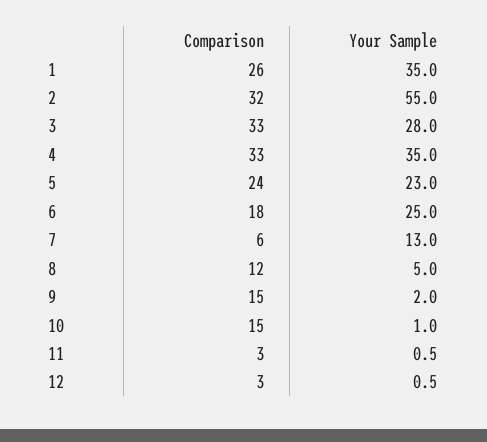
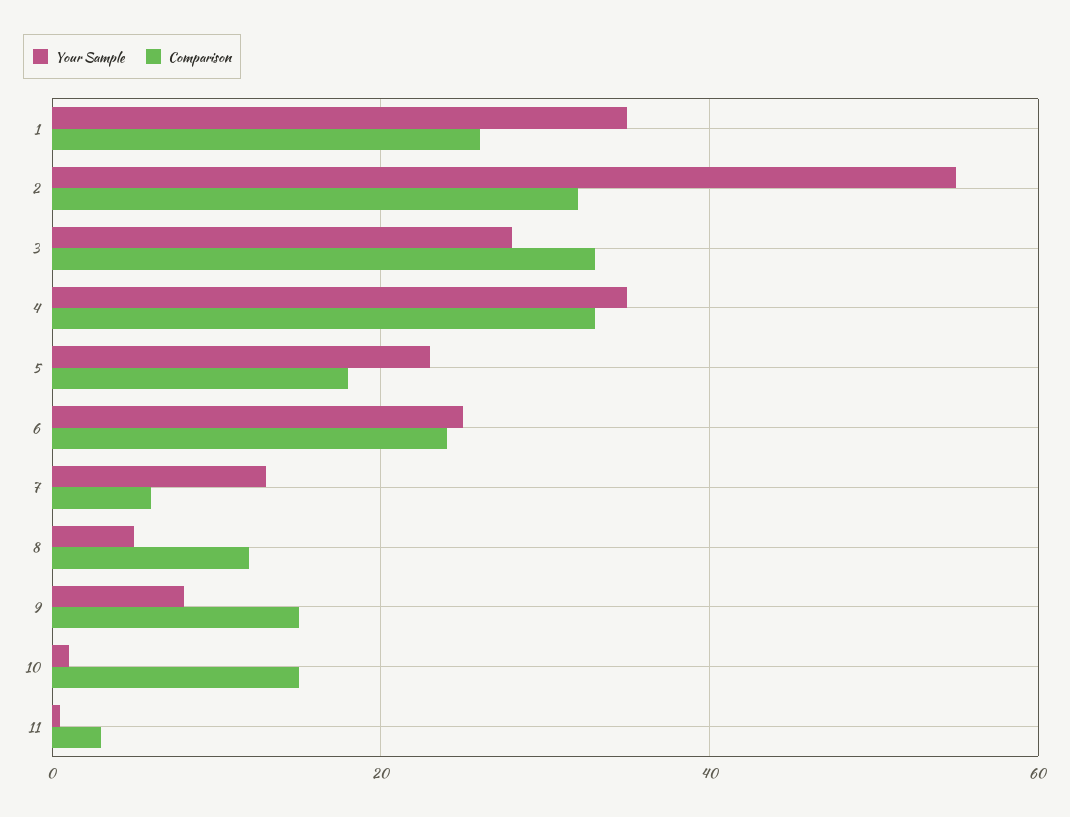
Comparison, 5: 24 -> 18
Comparison, 6: 18 -> 24
Your Sample, 9: 2 -> 8
Comparison, 12: 3 -> none
Your Sample, 12: 0.5 -> none

